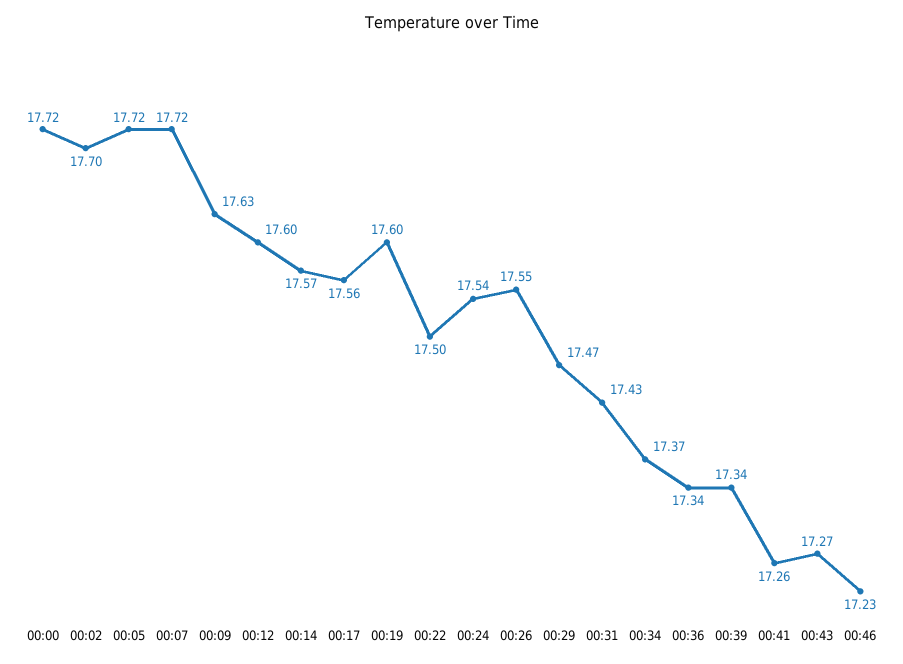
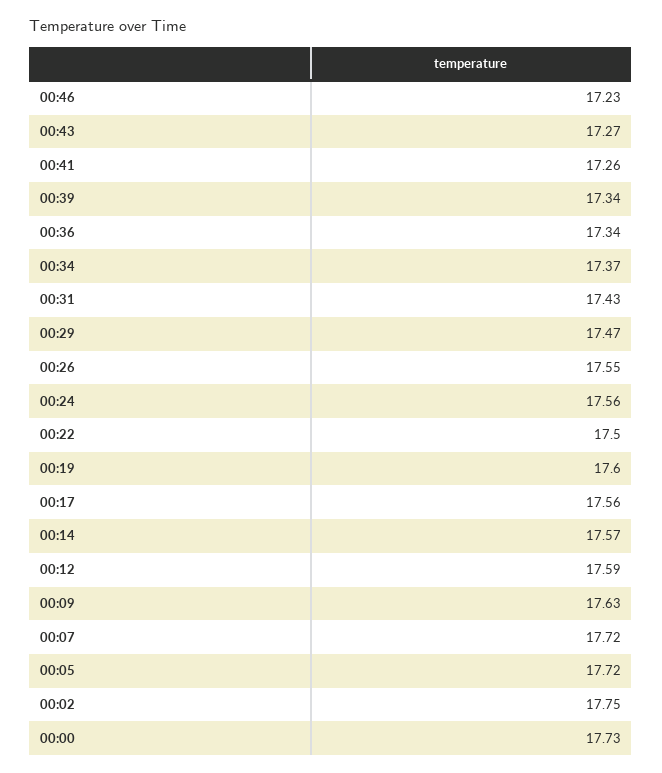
00:00: 17.72 -> 17.73
00:02: 17.7 -> 17.75
00:12: 17.6 -> 17.59
00:24: 17.54 -> 17.56

